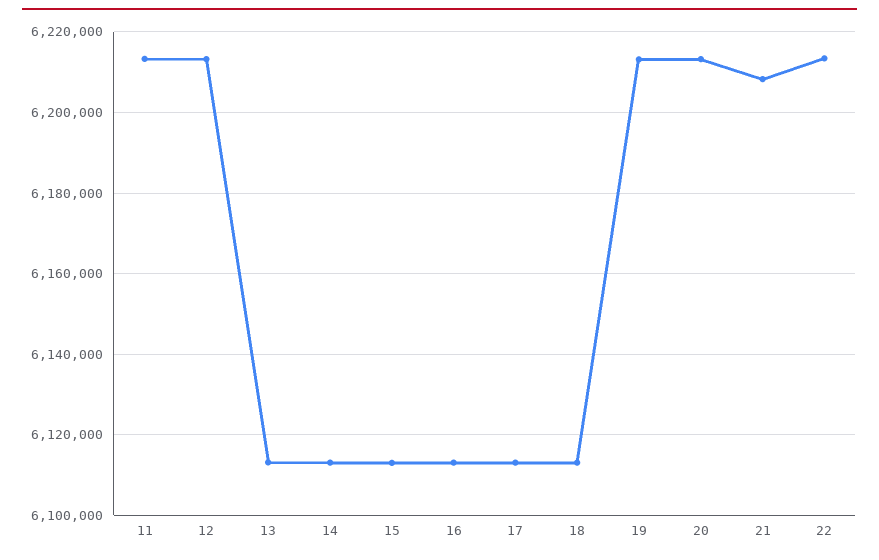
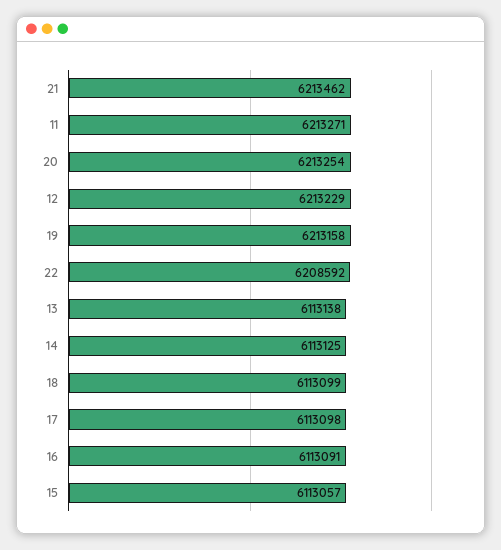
21: 6208000 -> 6213462
22: 6214000 -> 6208592

